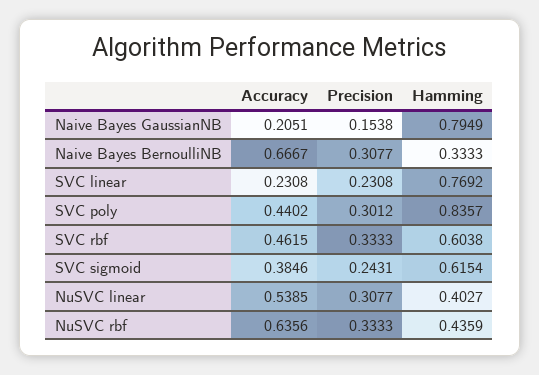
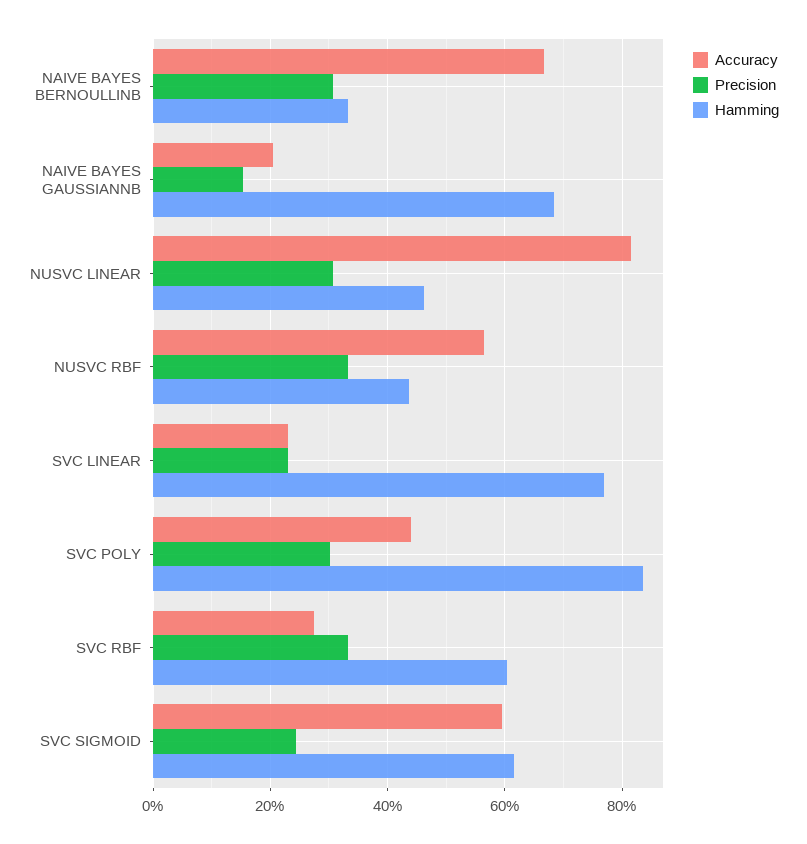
Hamming, Naive Bayes GaussianNB: 0.7949 -> 0.68
Accuracy, SVC rbf: 0.4615 -> 0.28
Accuracy, SVC sigmoid: 0.3846 -> 0.6
Accuracy, NuSVC linear: 0.5385 -> 0.82
Hamming, NuSVC linear: 0.4027 -> 0.46
Accuracy, NuSVC rbf: 0.6356 -> 0.56

